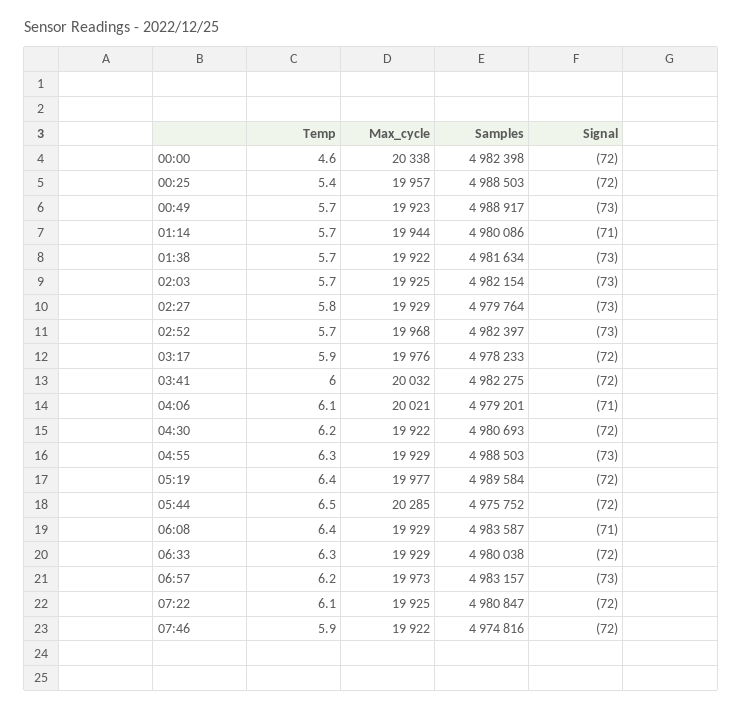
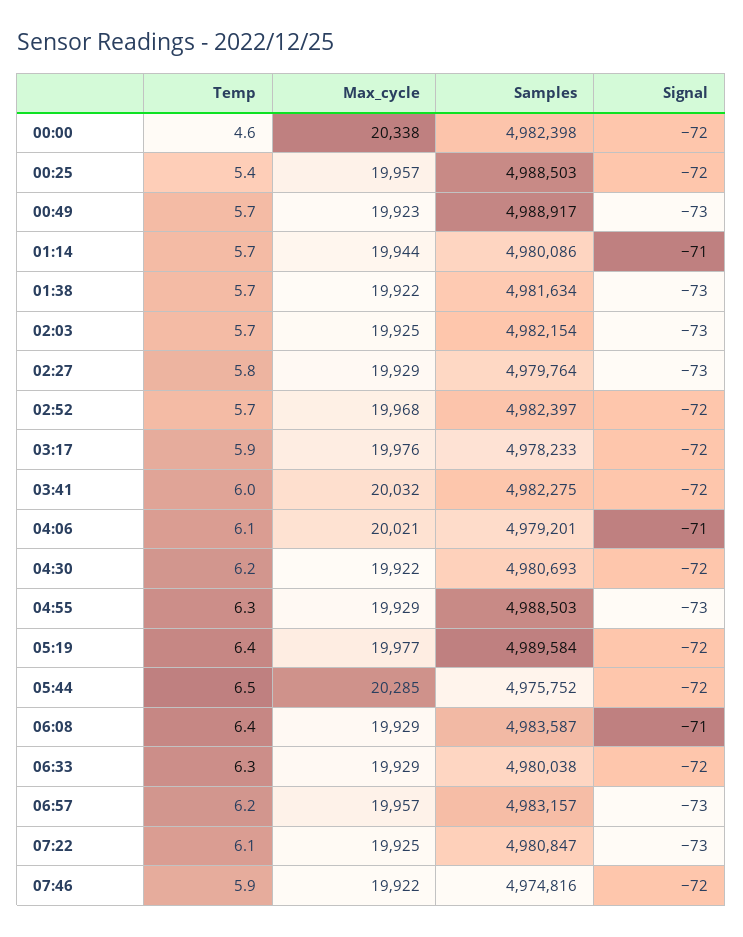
Signal, 02:52: -73 -> -72
Max_cycle, 06:57: 19973 -> 19957
Signal, 07:22: -72 -> -73

